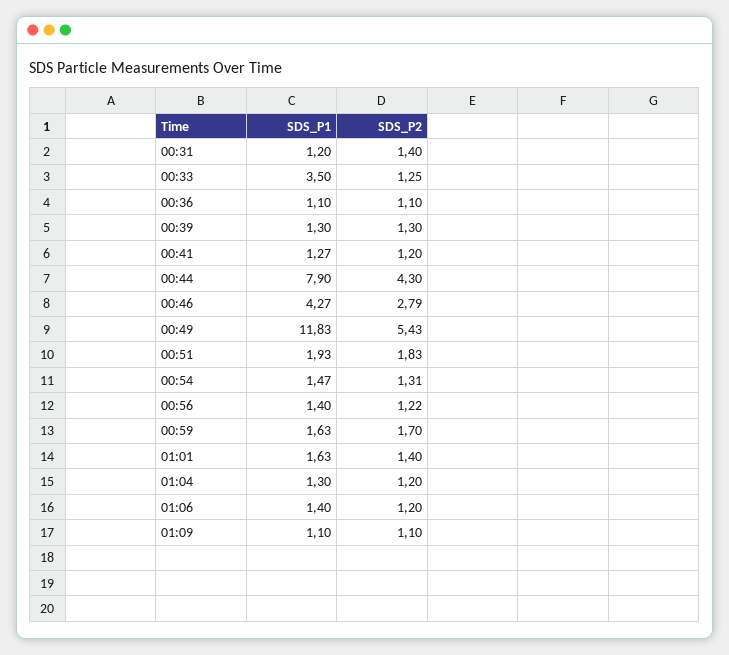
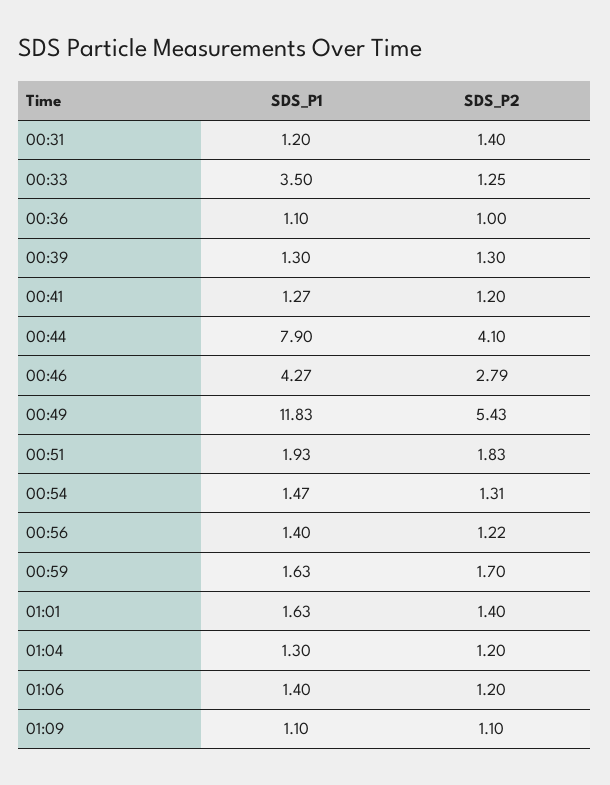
SDS_P2, 00:36: 1.1 -> 1
SDS_P2, 00:44: 4.3 -> 4.1

